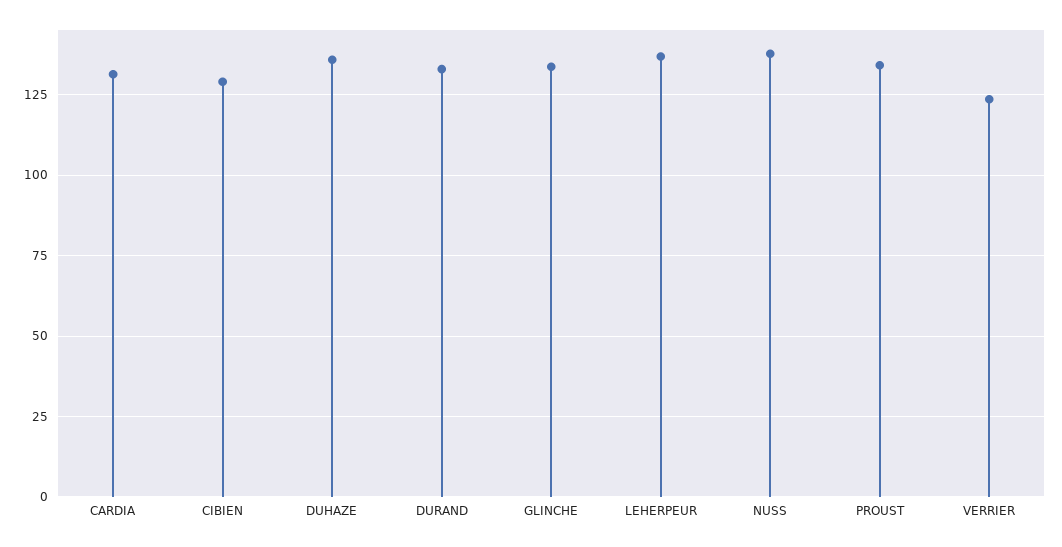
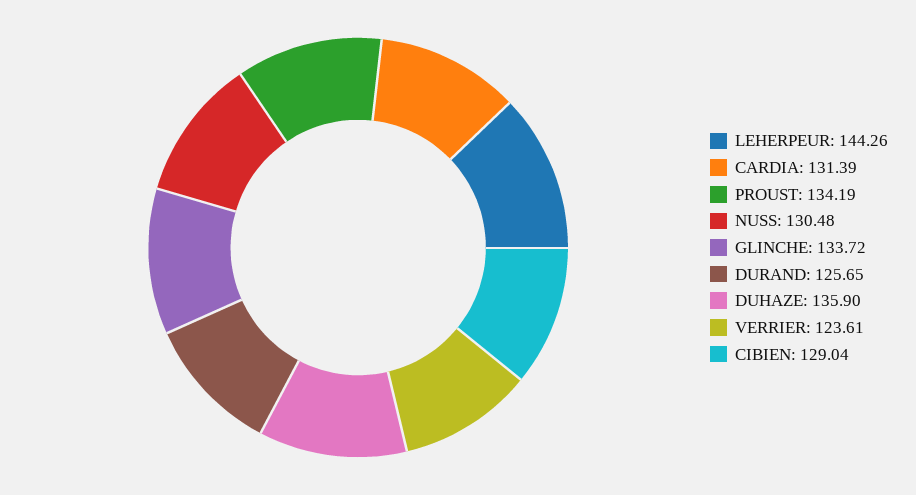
DURAND: 132.5 -> 125.65
LEHERPEUR: 137.5 -> 144.26
NUSS: 137.5 -> 130.48

